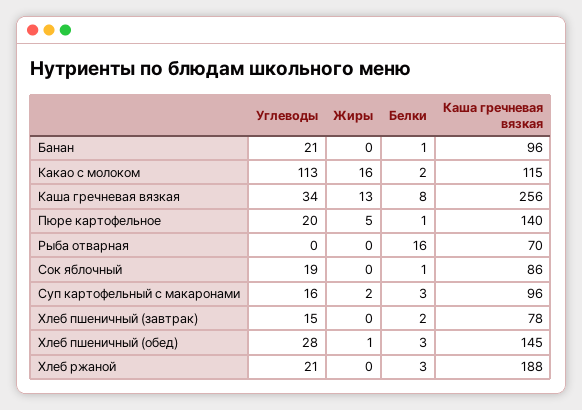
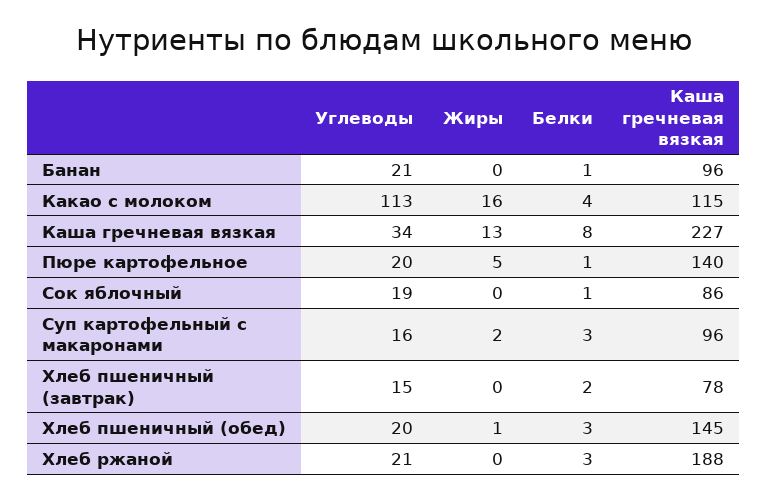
Белки, Какао с молоком: 2 -> 4
Каша гречневая вязкая, Каша гречневая вязкая: 256 -> 227
Углеводы, Рыба отварная: 0 -> none
Жиры, Рыба отварная: 0 -> none
Белки, Рыба отварная: 16 -> none
Каша гречневая вязкая, Рыба отварная: 70 -> none
Углеводы, Хлеб пшеничный (обед): 28 -> 20

